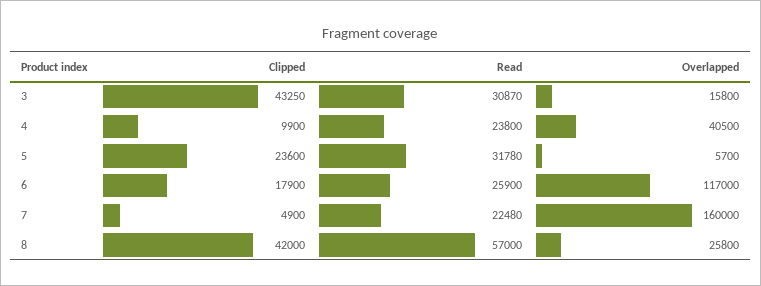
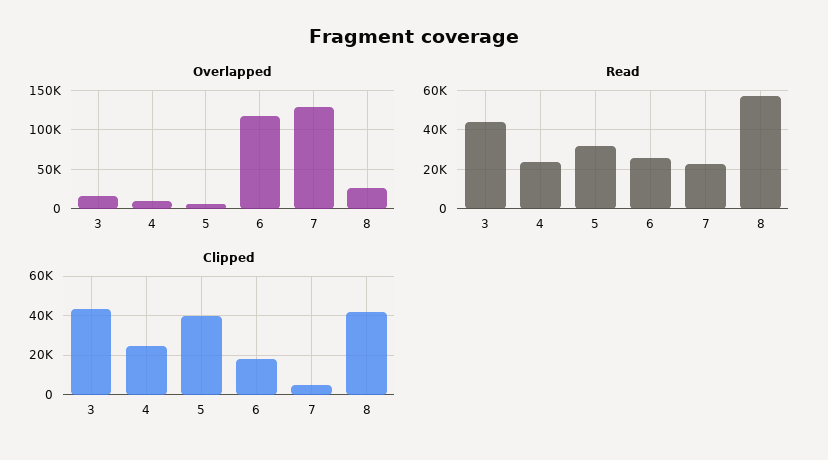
Read, 3: 30870 -> 45000
Clipped, 4: 9900 -> 25000
Overlapped, 4: 40500 -> 10000
Clipped, 5: 23600 -> 40000
Overlapped, 7: 160000 -> 130000

